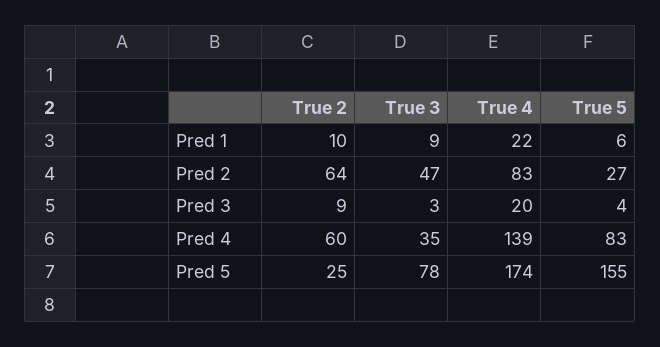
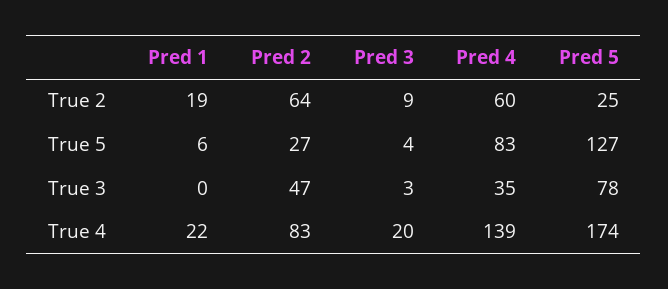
True 2, Pred 1: 10 -> 19
True 3, Pred 1: 9 -> 0
True 5, Pred 5: 155 -> 127

